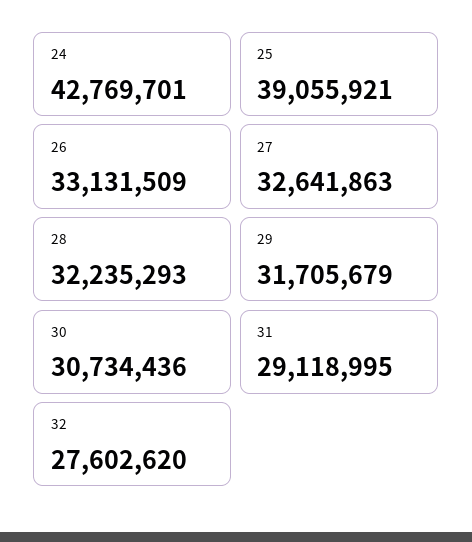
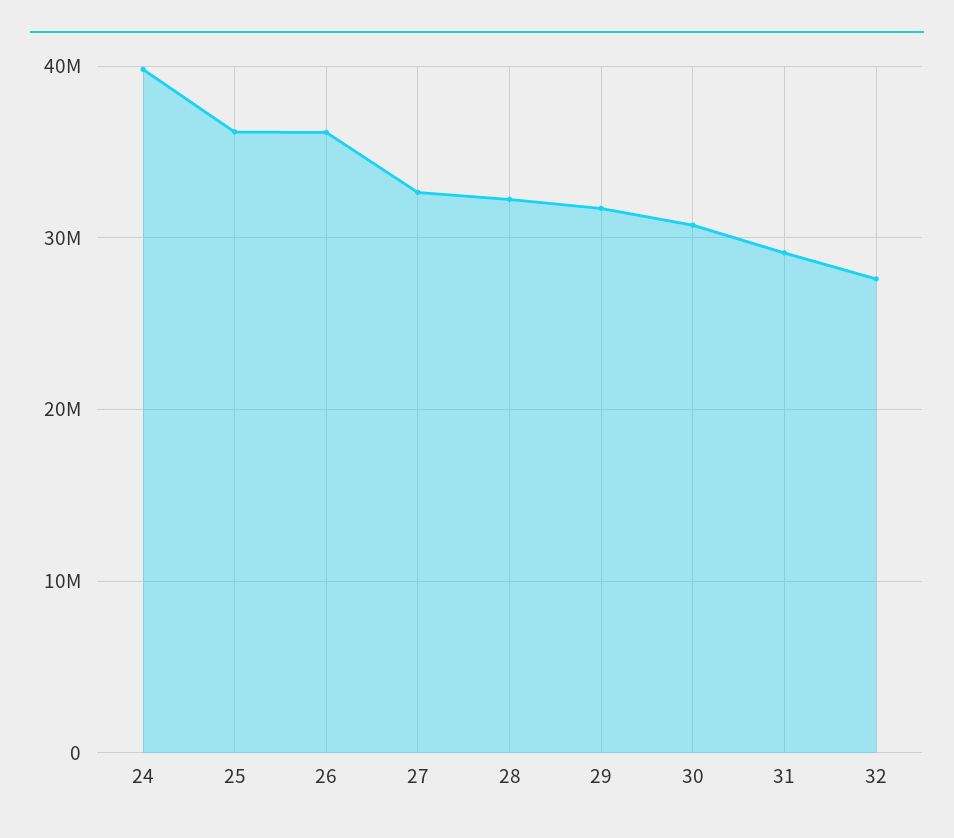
24: 42769701 -> 40000000
25: 39055921 -> 36000000
26: 33131509 -> 36000000

